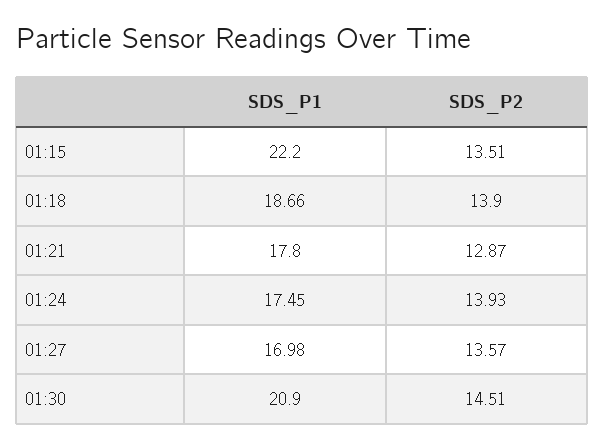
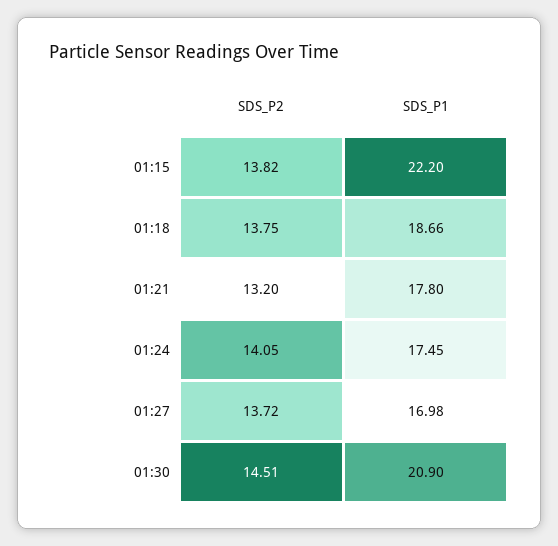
SDS_P2, 01:15: 13.51 -> 13.82
SDS_P2, 01:18: 13.9 -> 13.75
SDS_P2, 01:21: 12.87 -> 13.2
SDS_P2, 01:24: 13.93 -> 14.05
SDS_P2, 01:27: 13.57 -> 13.72

